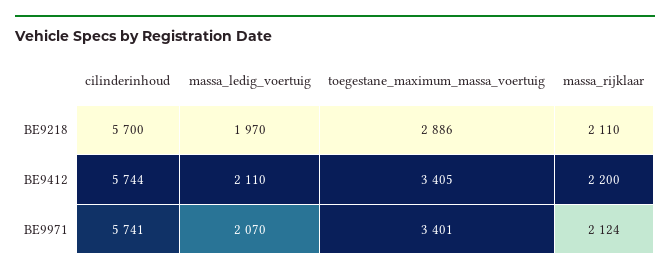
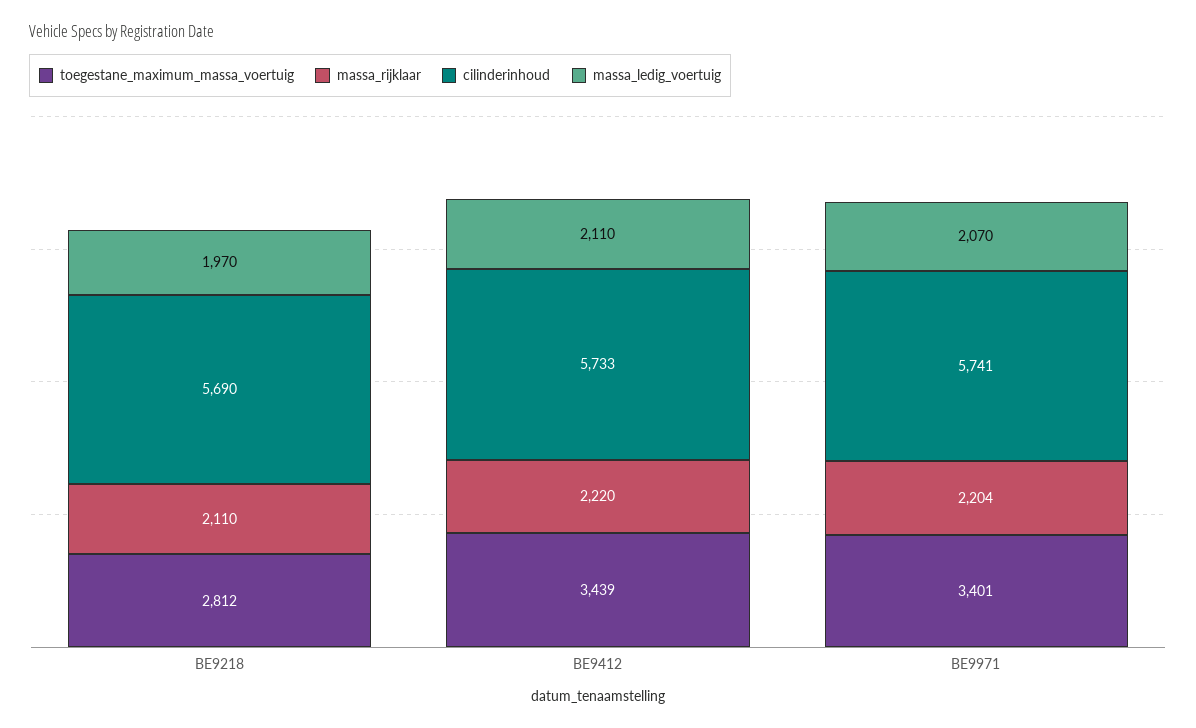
cilinderinhoud, BE9218: 5700 -> 5690
toegestane_maximum_massa_voertuig, BE9218: 2886 -> 2812
cilinderinhoud, BE9412: 5744 -> 5733
toegestane_maximum_massa_voertuig, BE9412: 3405 -> 3439
massa_rijklaar, BE9412: 2200 -> 2220
massa_rijklaar, BE9971: 2124 -> 2204

